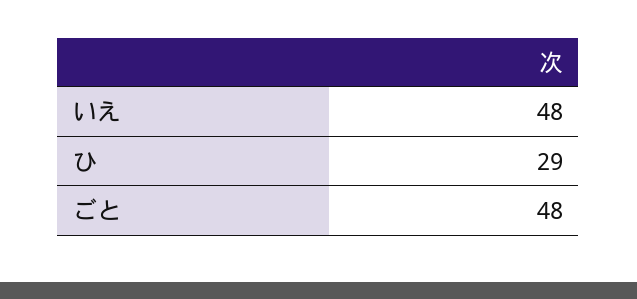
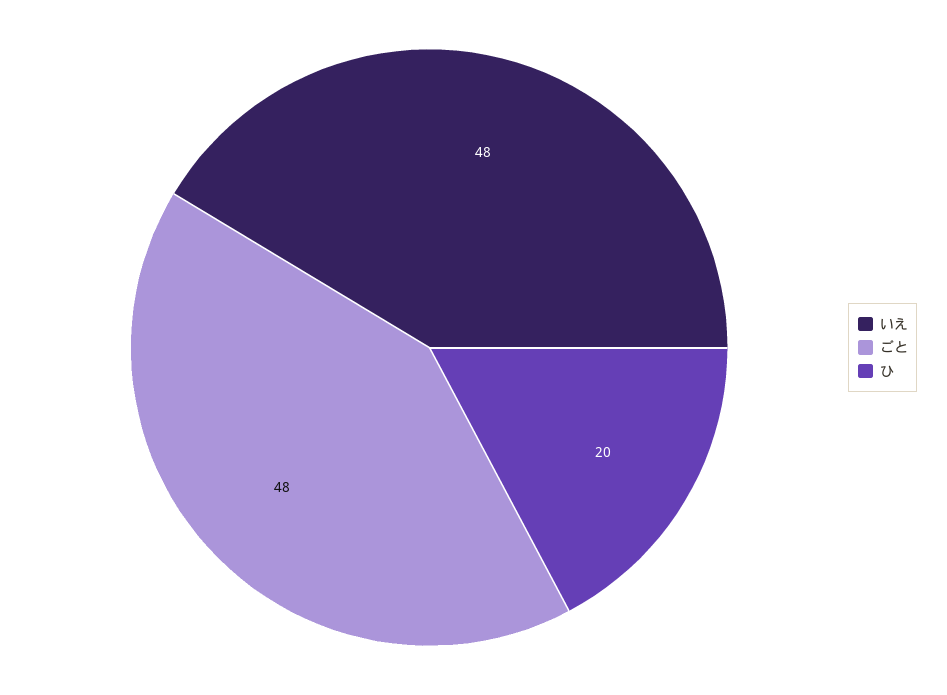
ひ: 29 -> 20

